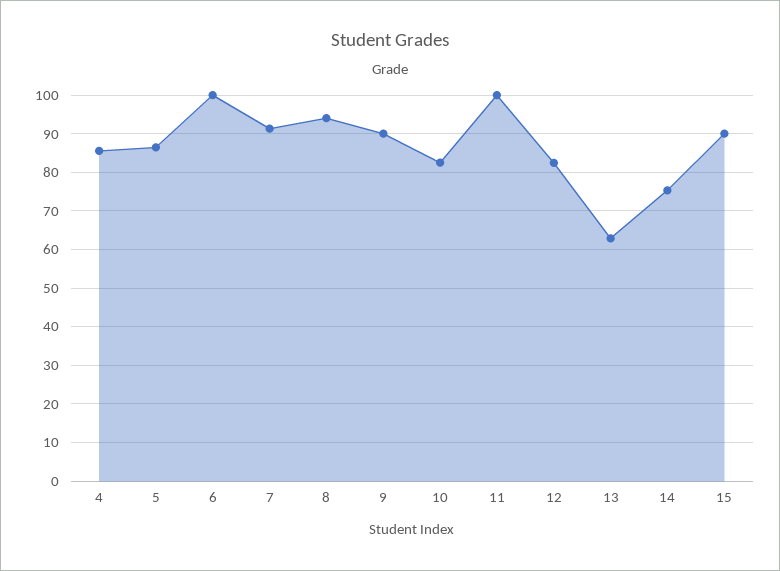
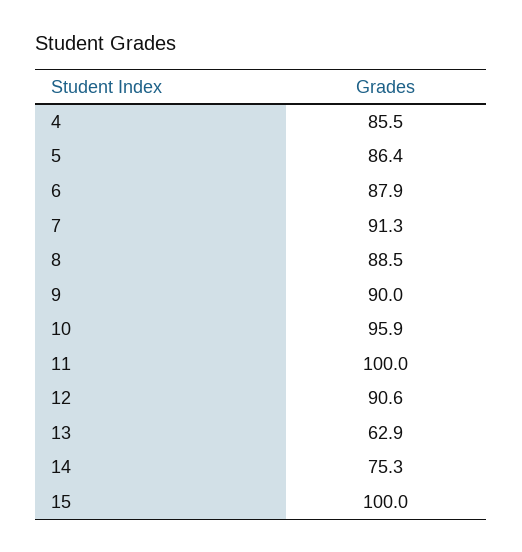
6: 100 -> 87.9
8: 94 -> 88.5
10: 82 -> 95.9
12: 82 -> 90.6
15: 90 -> 100

